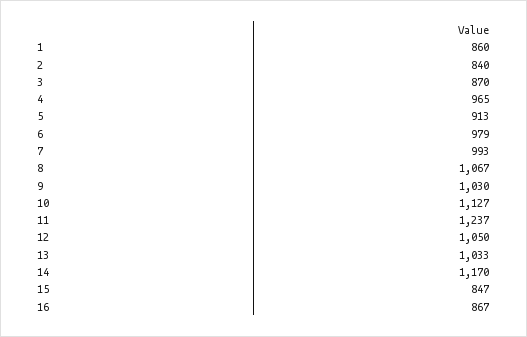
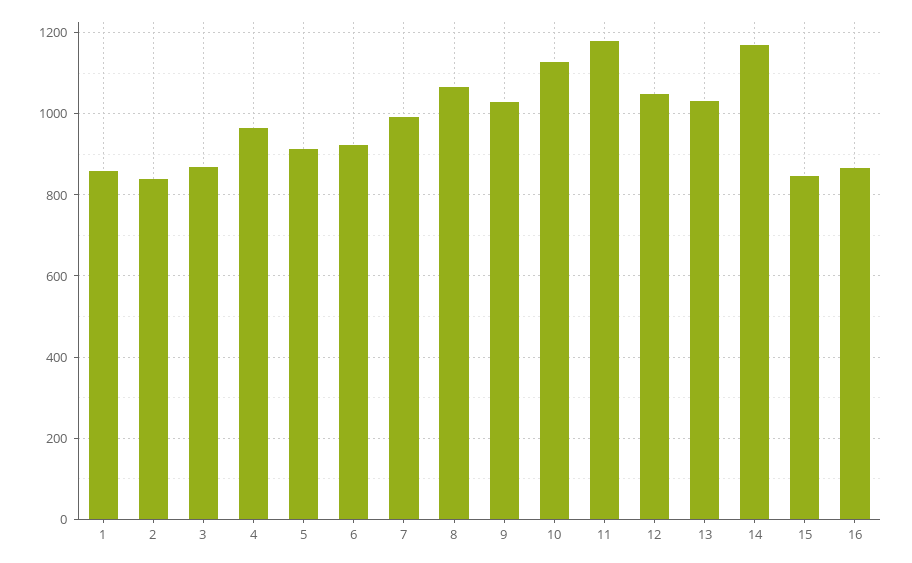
6: 979 -> 920
11: 1237 -> 1180

